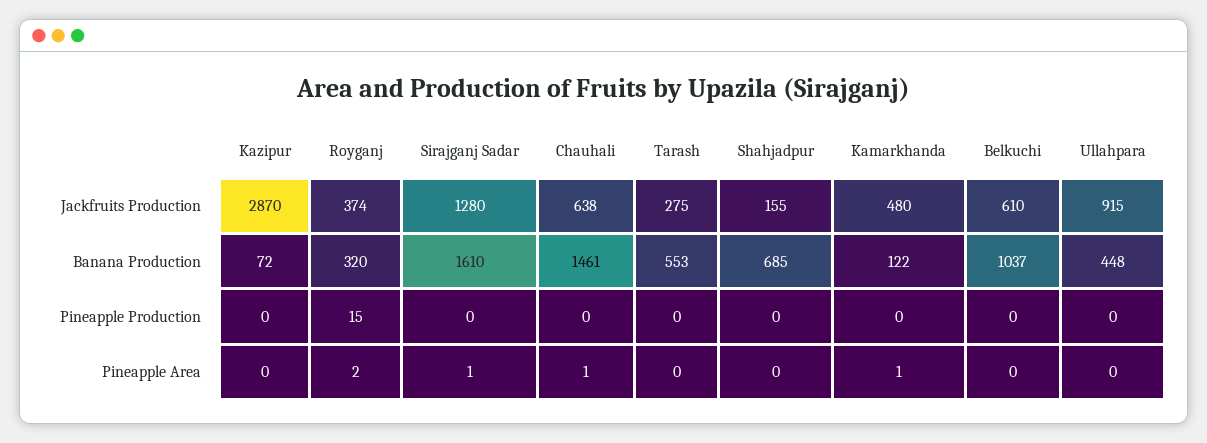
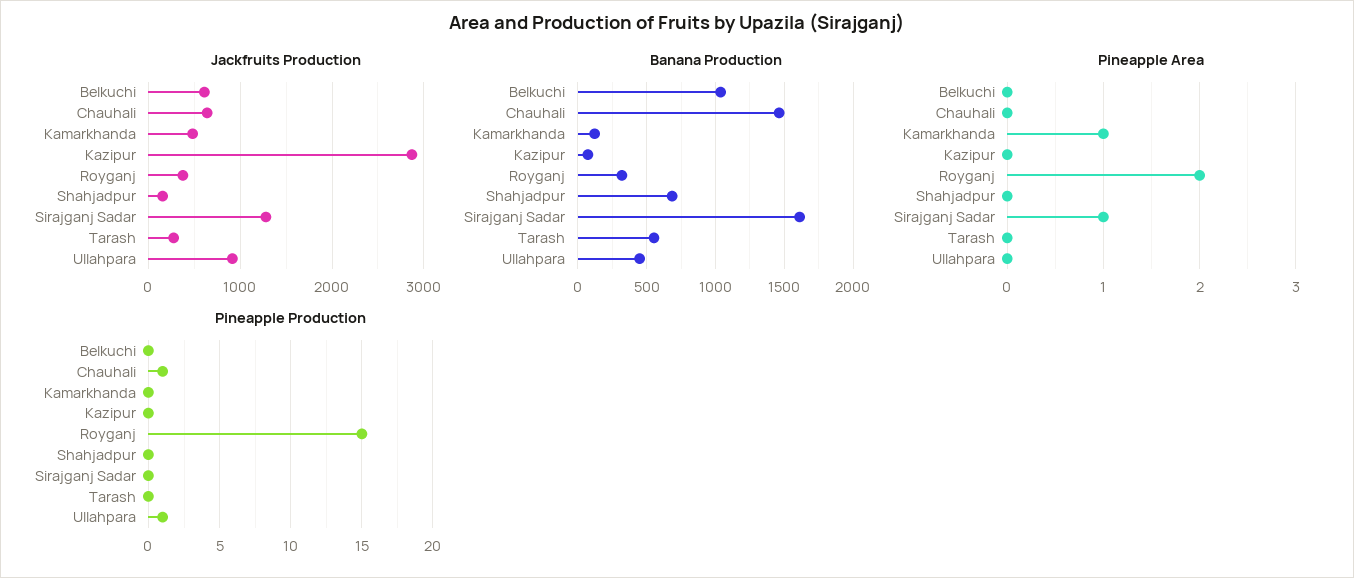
Pineapple Production, Chauhali: 0 -> 1
Pineapple Production, Ullahpara: 0 -> 1
Pineapple Area, Chauhali: 1 -> 0

